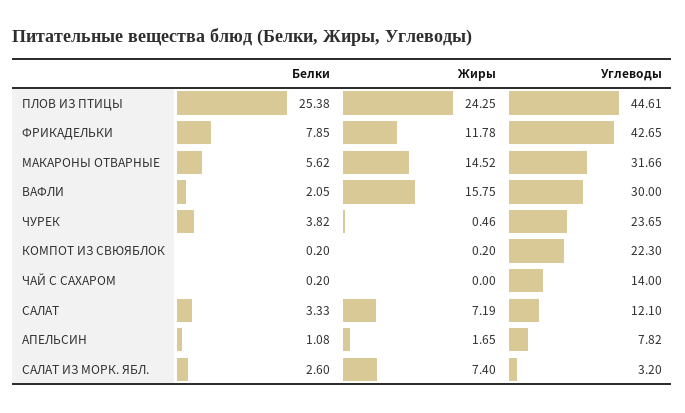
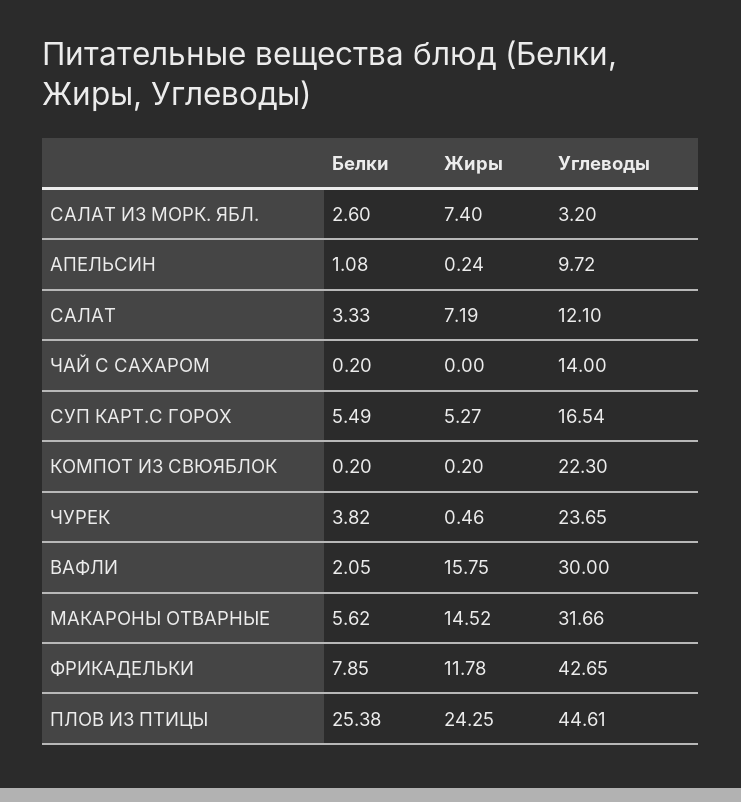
Жиры, АПЕЛЬСИН: 1.65 -> 0.24
Углеводы, АПЕЛЬСИН: 7.82 -> 9.72
Белки, СУП КАРТ.С ГОРОХ: none -> 5.49
Жиры, СУП КАРТ.С ГОРОХ: none -> 5.27
Углеводы, СУП КАРТ.С ГОРОХ: none -> 16.54

